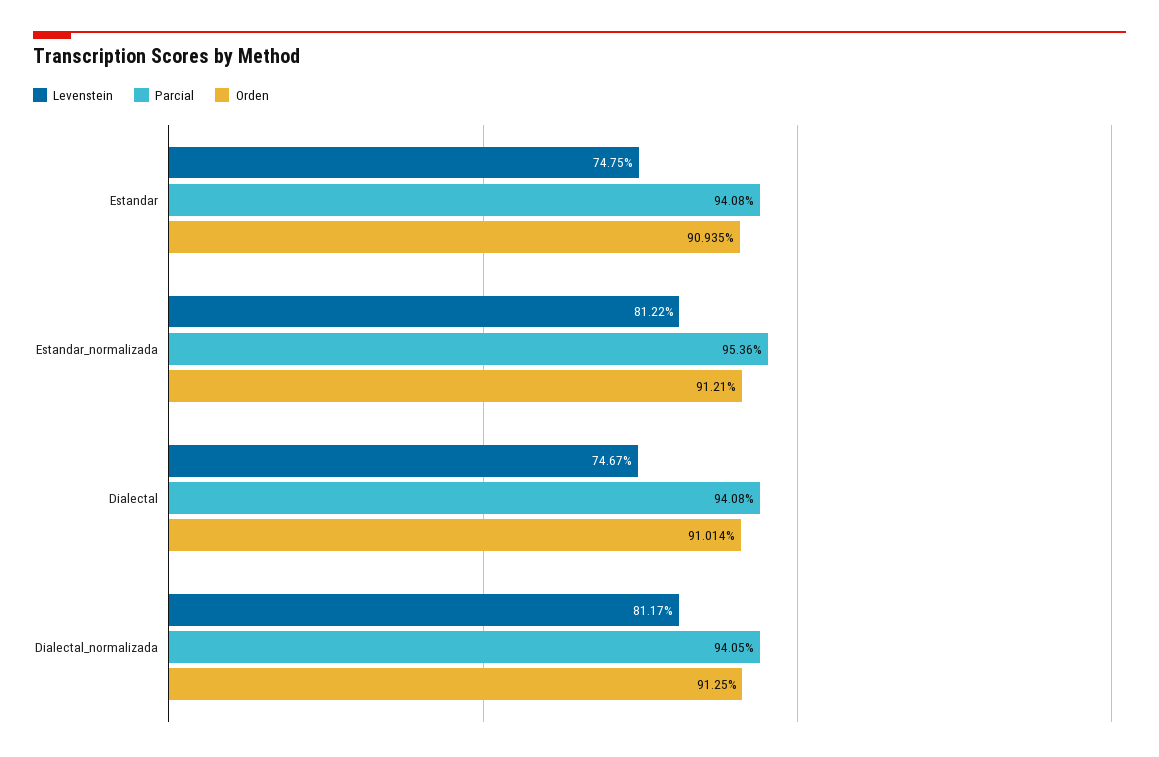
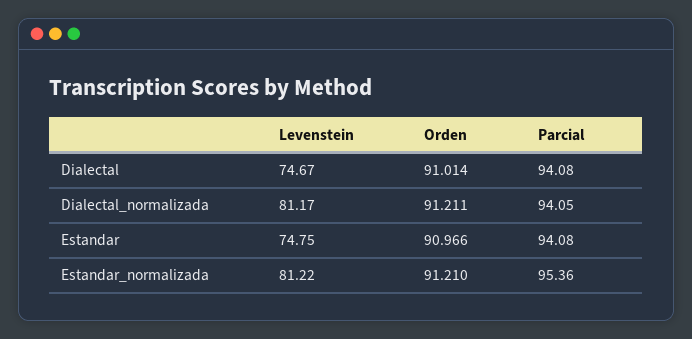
Orden, Estandar: 90.935 -> 90.966
Orden, Dialectal_normalizada: 91.25 -> 91.211

